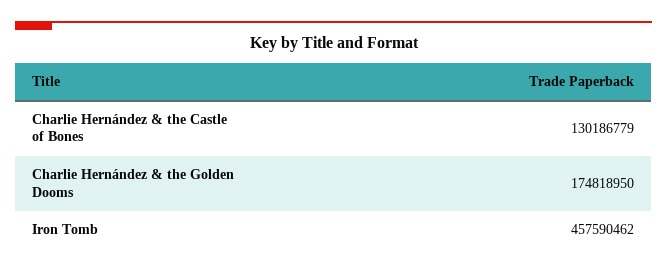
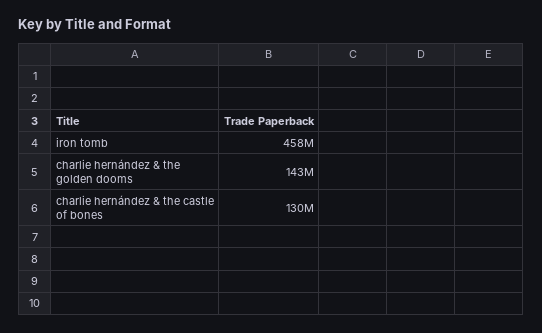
Charlie Hernández & the Golden Dooms: 174818950 -> 143000000

